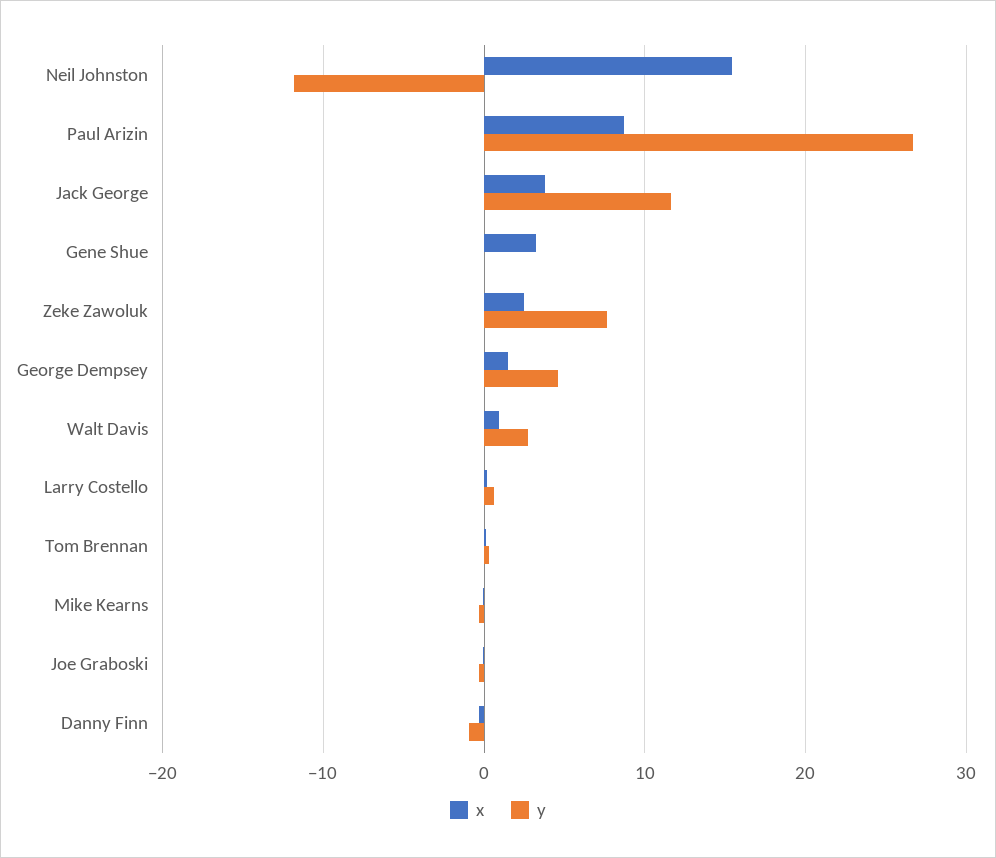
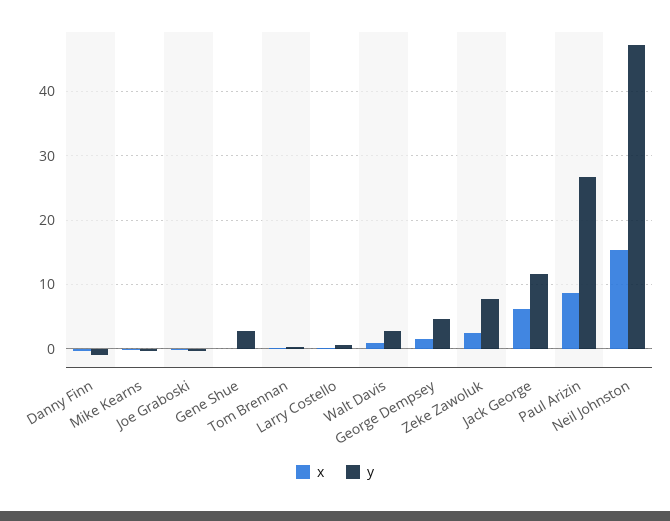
y, Neil Johnston: -12 -> 47
x, Jack George: 4 -> 6
x, Gene Shue: 3 -> 0
y, Gene Shue: 0 -> 3

